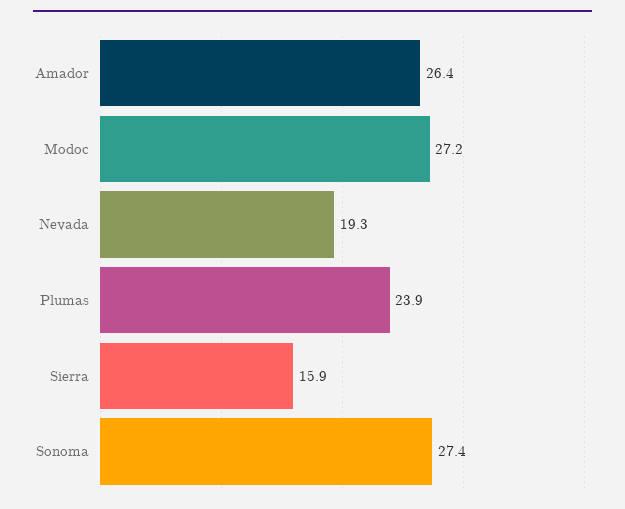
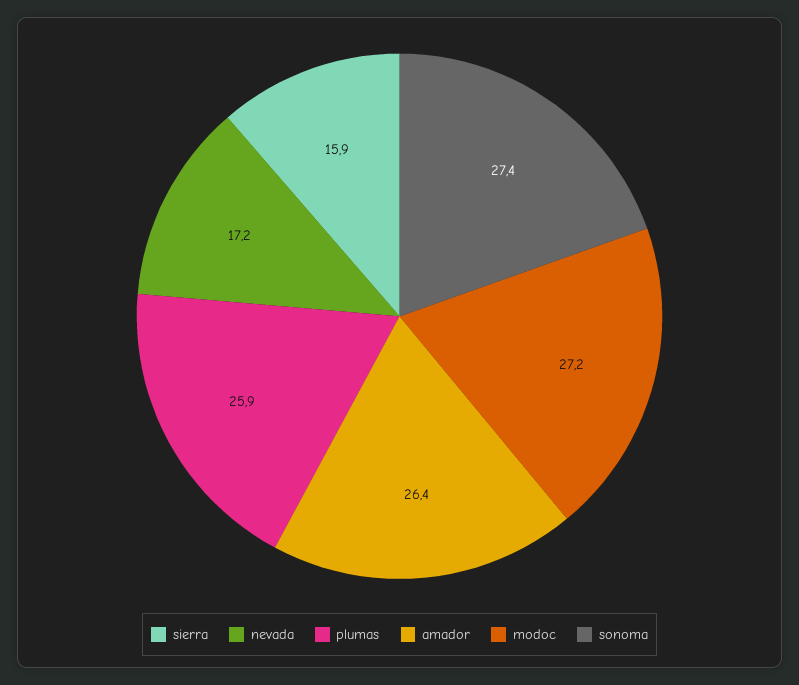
Nevada: 19.3 -> 17.2
Plumas: 23.9 -> 25.9

